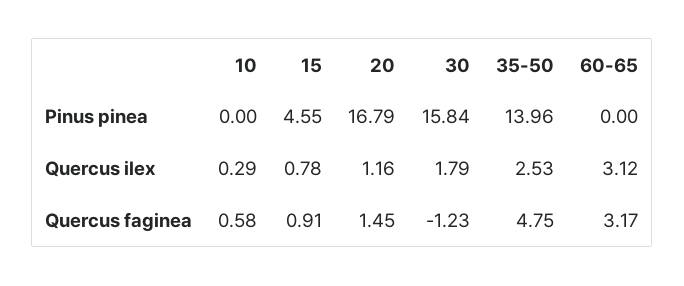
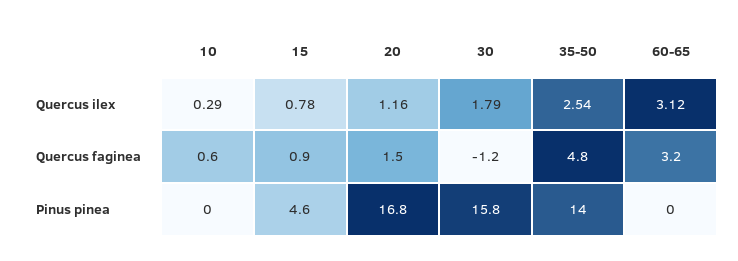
35-50, Quercus ilex: 2.53 -> 2.54

